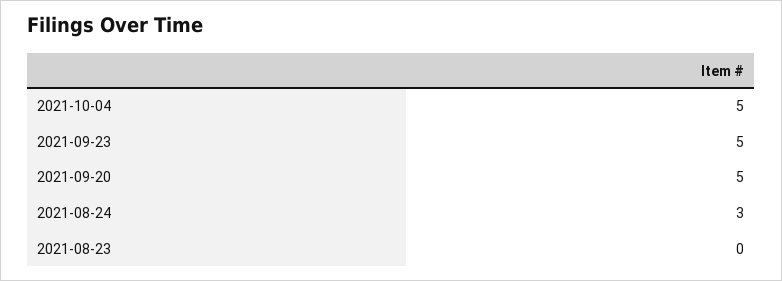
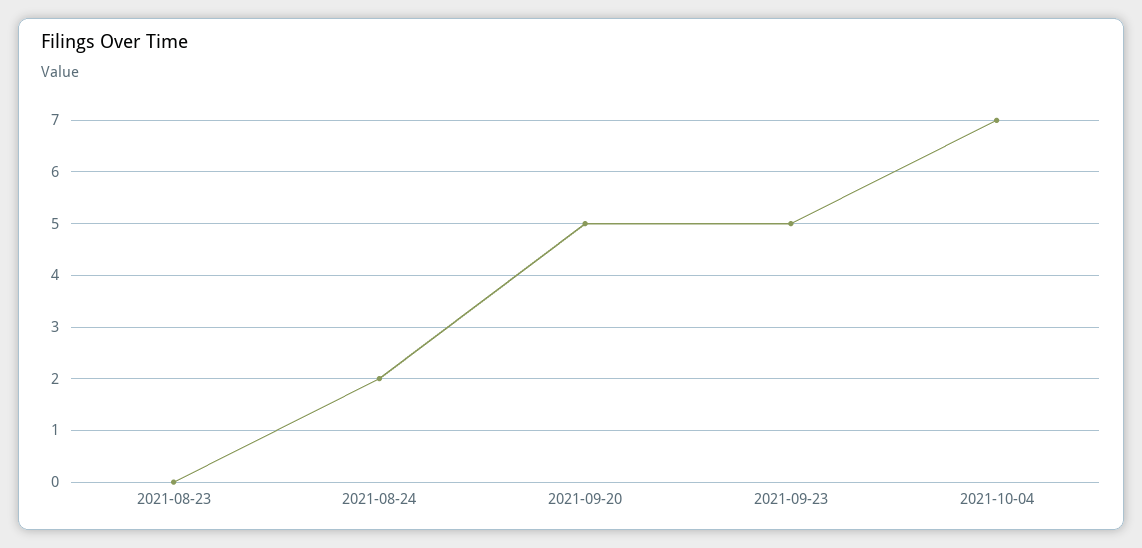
2021-10-04: 5 -> 7
2021-08-24: 3 -> 2

